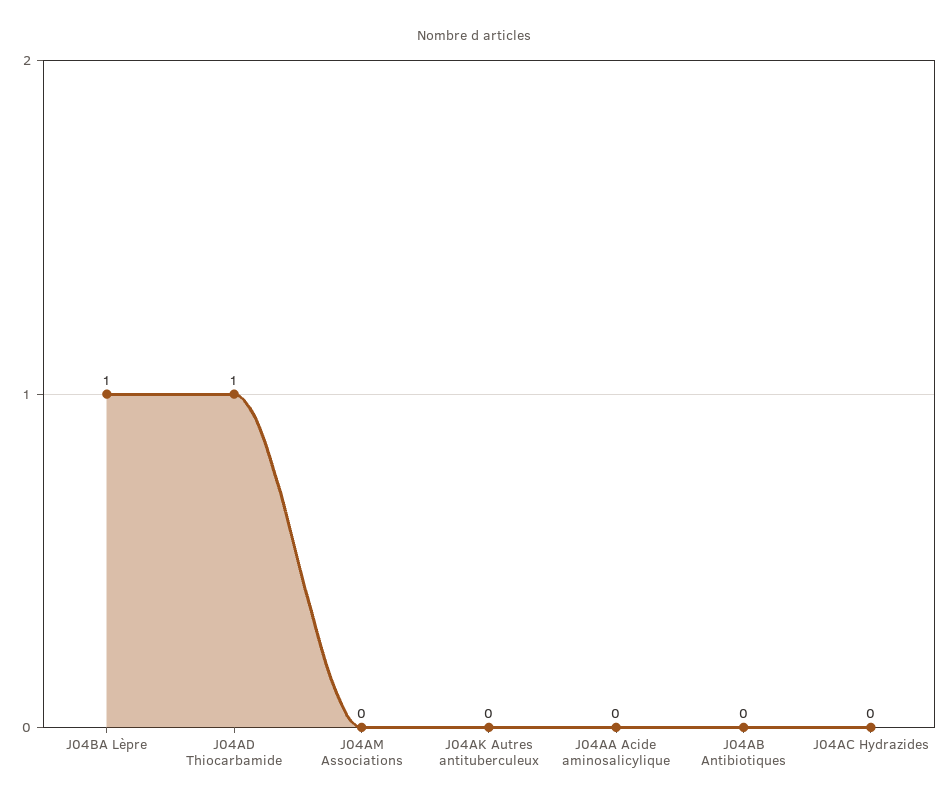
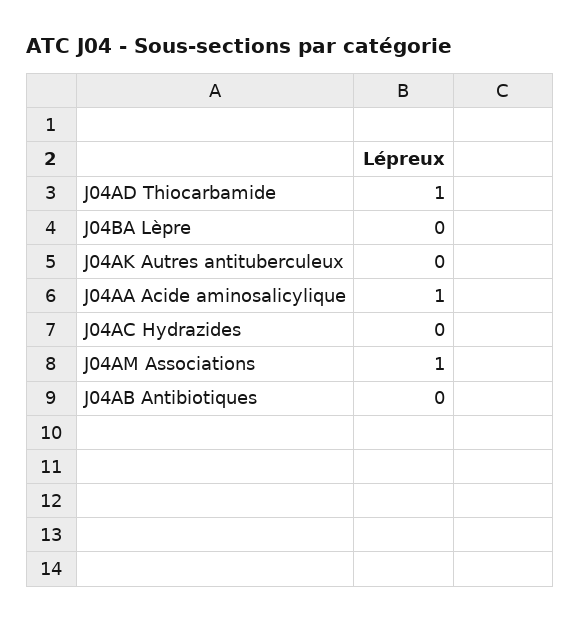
J04BA Lèpre: 1 -> 0
J04AM Associations: 0 -> 1
J04AA Acide aminosalicylique: 0 -> 1

